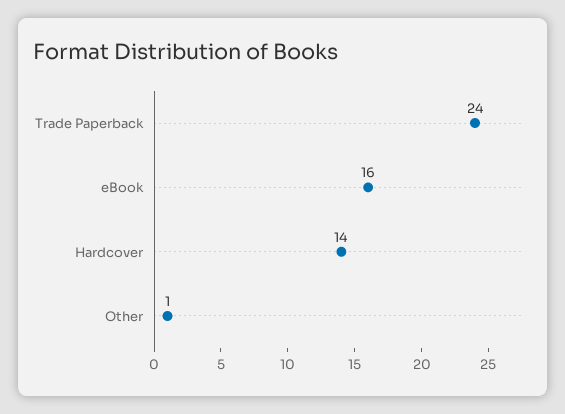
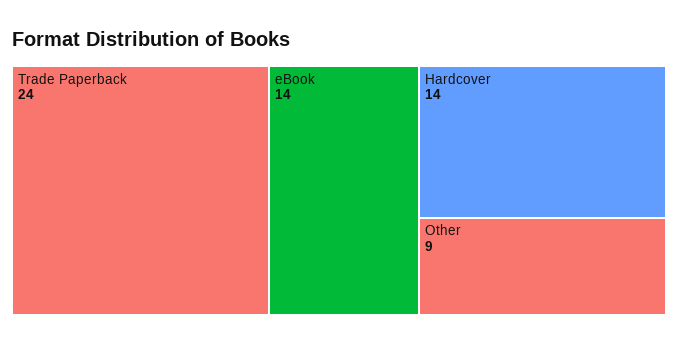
eBook: 16 -> 14
Other: 1 -> 9

